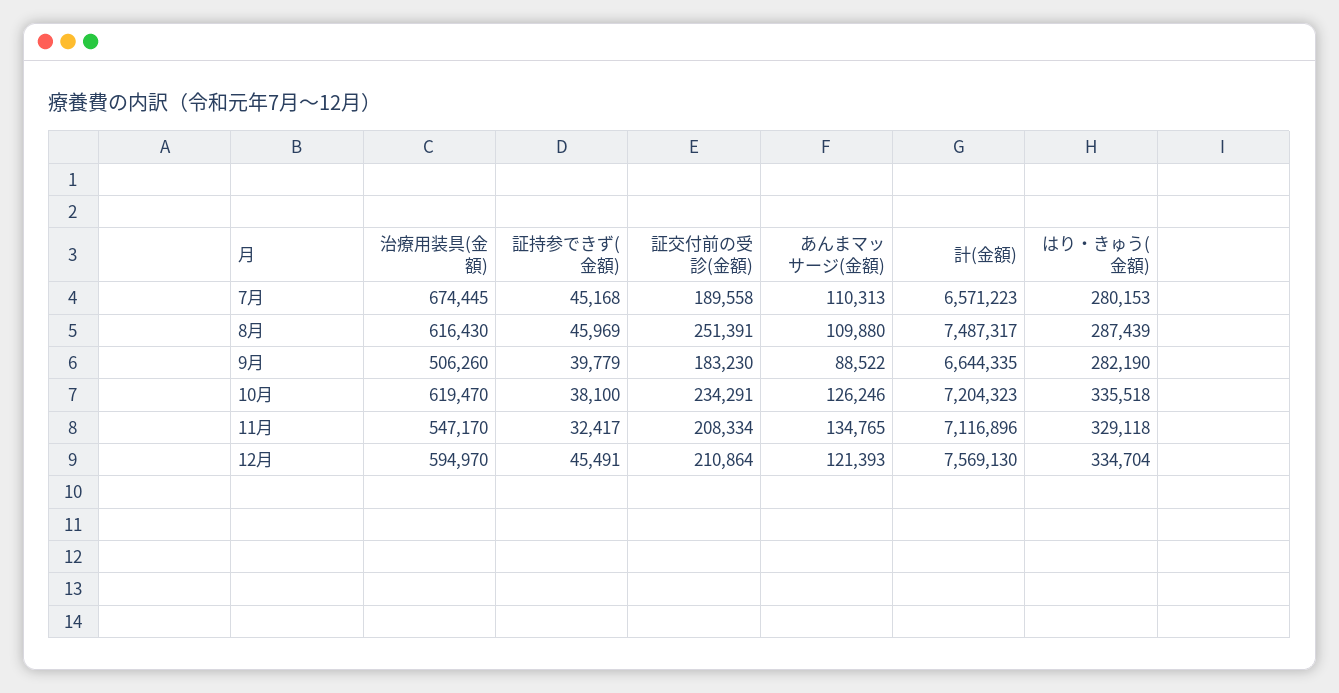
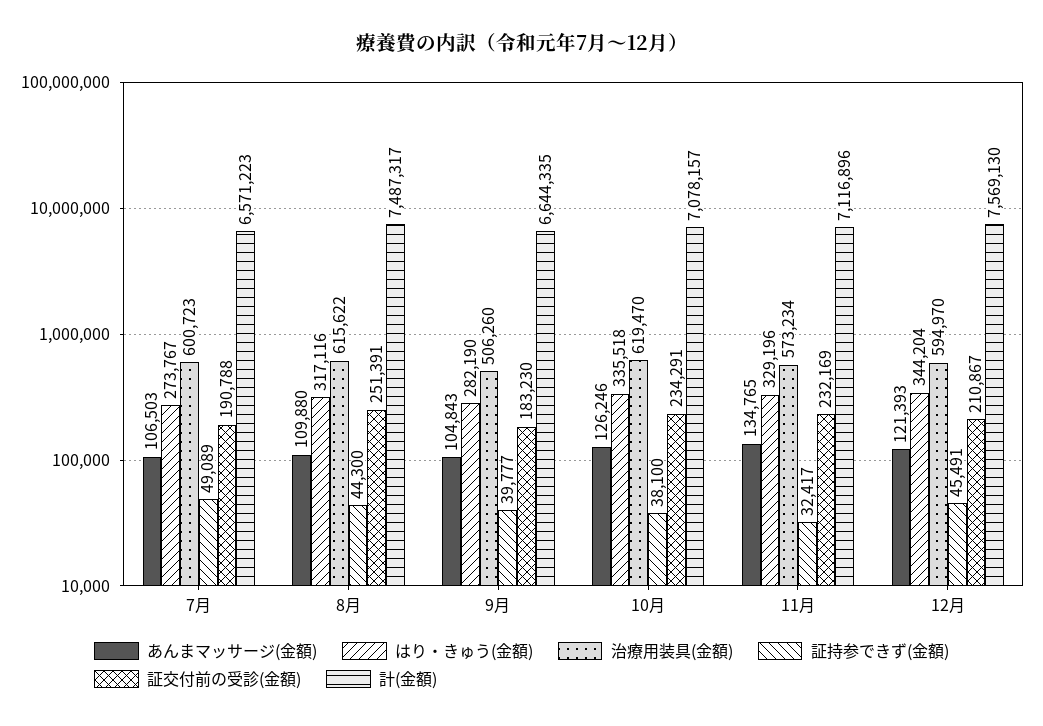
治療用装具(金額), 7月: 674445 -> 600723
証持参できず(金額), 7月: 45168 -> 49089
証交付前の受診(金額), 7月: 189558 -> 190788
あんまマッサージ(金額), 7月: 110313 -> 106503
はり・きゅう(金額), 7月: 280153 -> 273767
治療用装具(金額), 8月: 616430 -> 615622
証持参できず(金額), 8月: 45969 -> 44300
はり・きゅう(金額), 8月: 287439 -> 317116
証持参できず(金額), 9月: 39779 -> 39777
あんまマッサージ(金額), 9月: 88522 -> 104843
計(金額), 10月: 7204323 -> 7078157
治療用装具(金額), 11月: 547170 -> 573234
証交付前の受診(金額), 11月: 208334 -> 232169
はり・きゅう(金額), 11月: 329118 -> 329196
証交付前の受診(金額), 12月: 210864 -> 210867
はり・きゅう(金額), 12月: 334704 -> 344204

